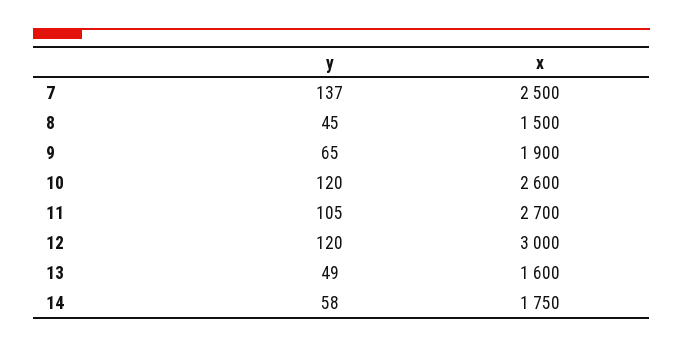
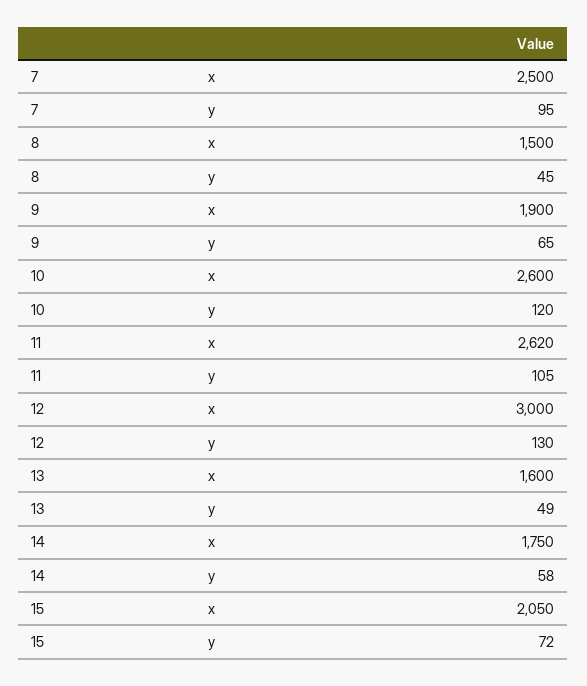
y, 7: 137 -> 95
x, 11: 2700 -> 2620
y, 12: 120 -> 130
x, 15: none -> 2050
y, 15: none -> 72

